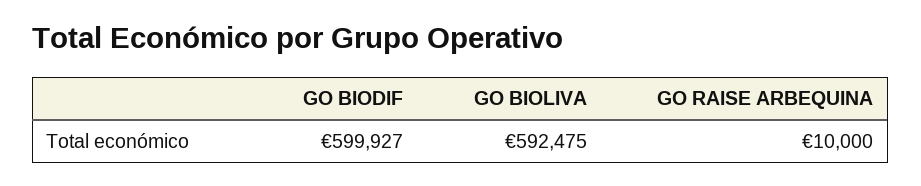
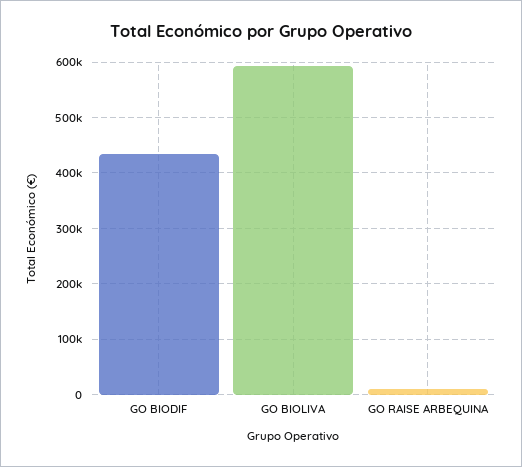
GO BIODIF: 599927 -> 440000

